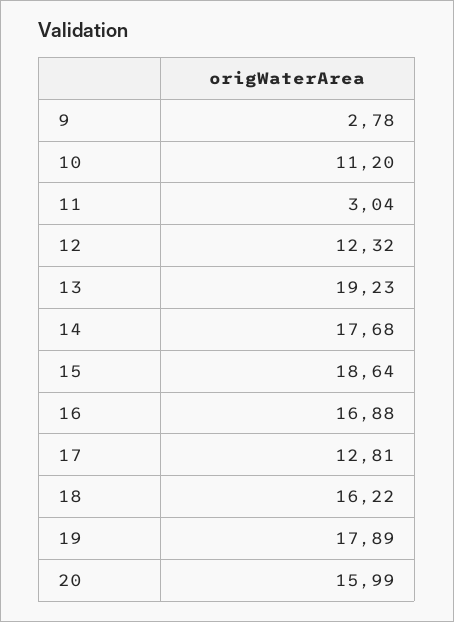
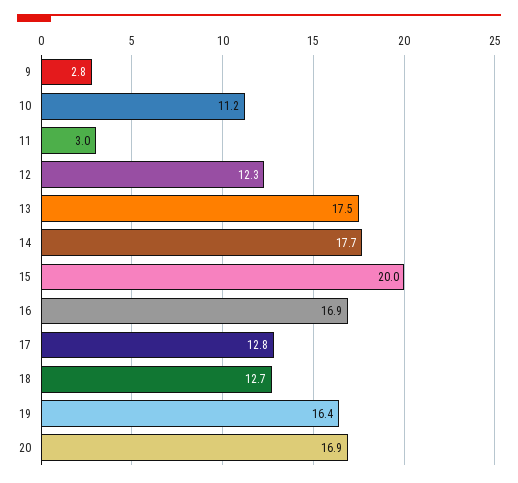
13: 19.23 -> 17.5
15: 18.64 -> 20
18: 16.22 -> 12.7
19: 17.89 -> 16.4
20: 15.99 -> 16.9

